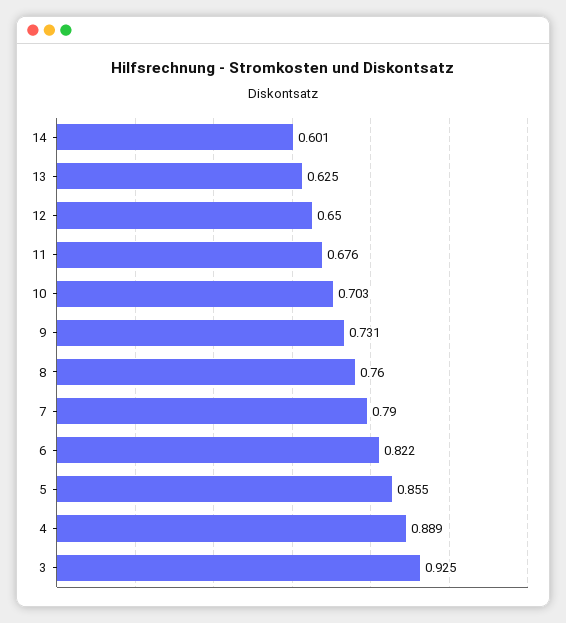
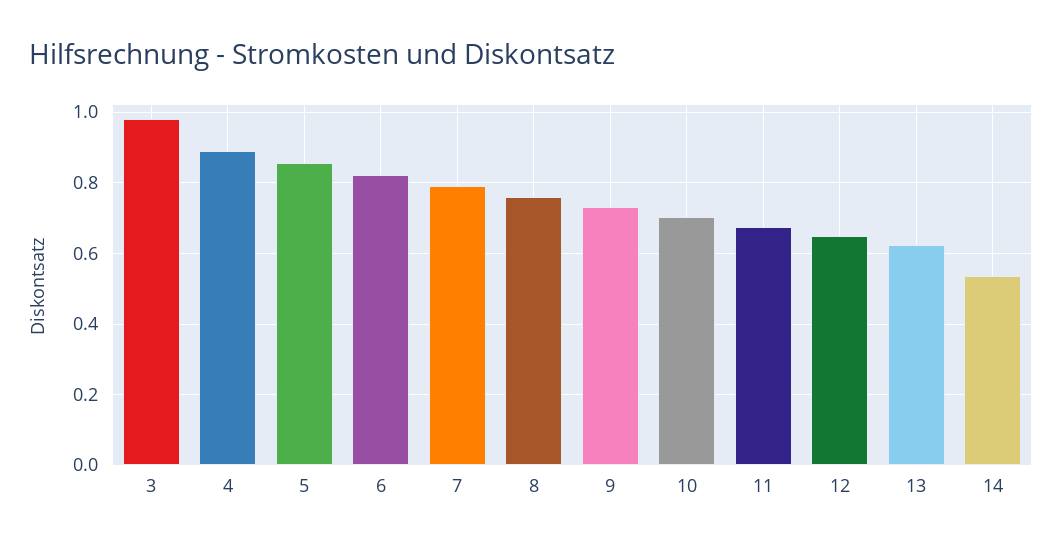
14: 0.601 -> 0.54
3: 0.925 -> 0.98

